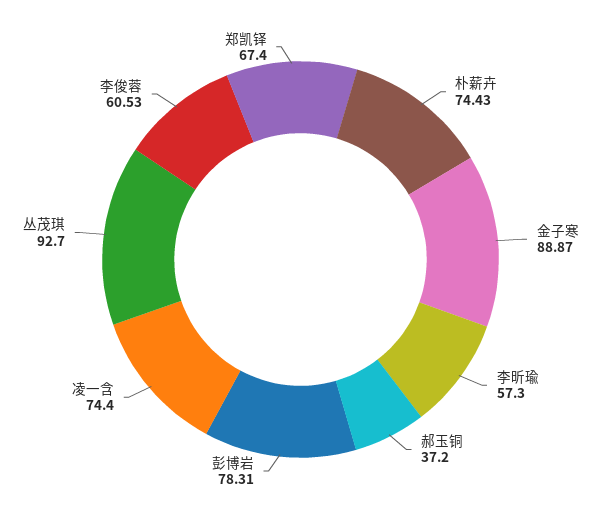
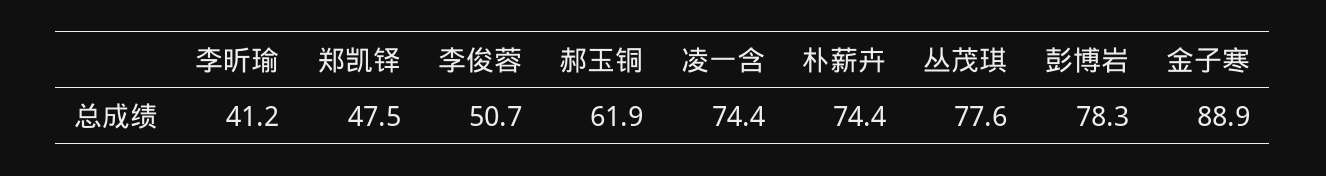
李昕瑜: 57.3 -> 41.2
郝玉铜: 37.2 -> 61.9
丛茂琪: 92.7 -> 77.6
李俊蓉: 60.53 -> 50.7
郑凯铎: 67.4 -> 47.5

